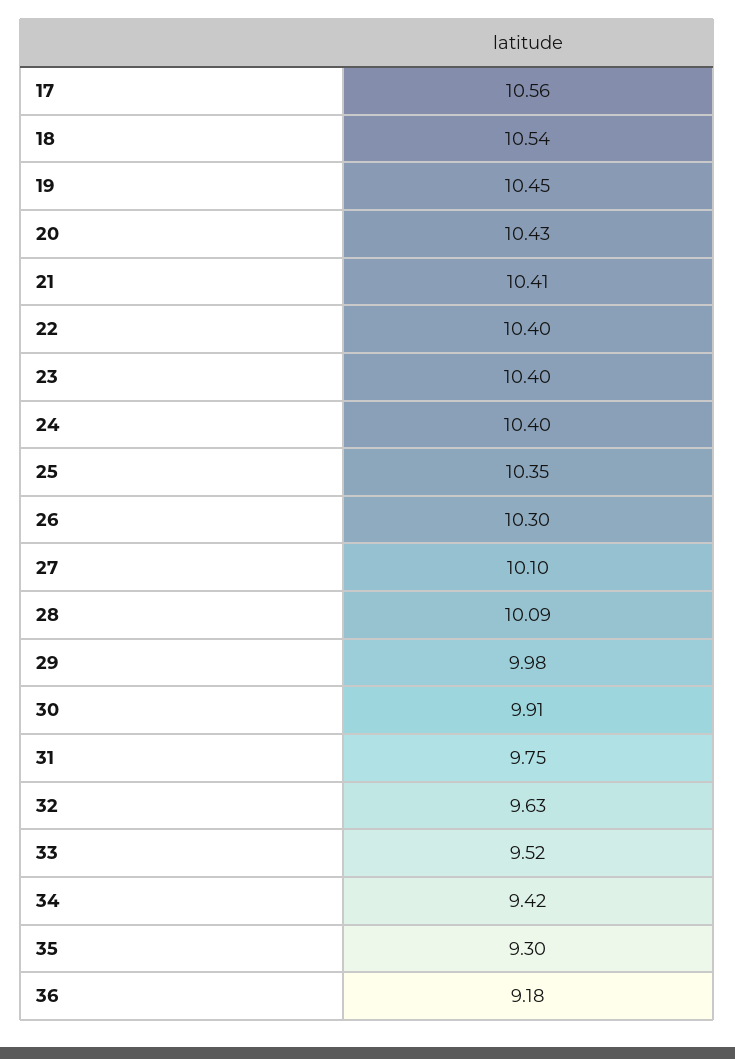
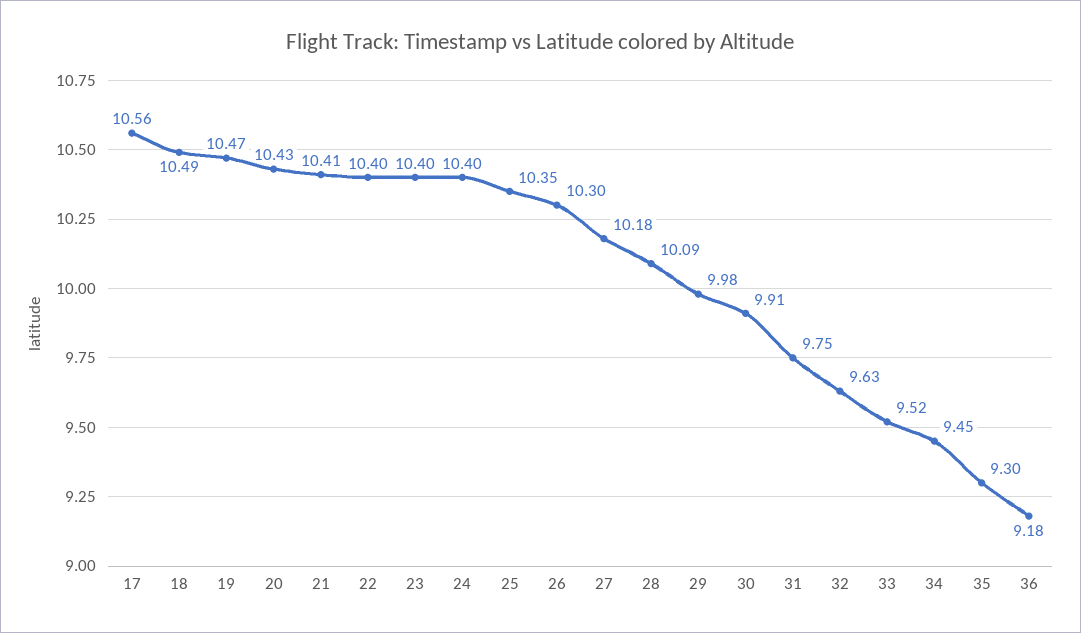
18: 10.54 -> 10.49
19: 10.45 -> 10.47
27: 10.1 -> 10.18
34: 9.42 -> 9.45

